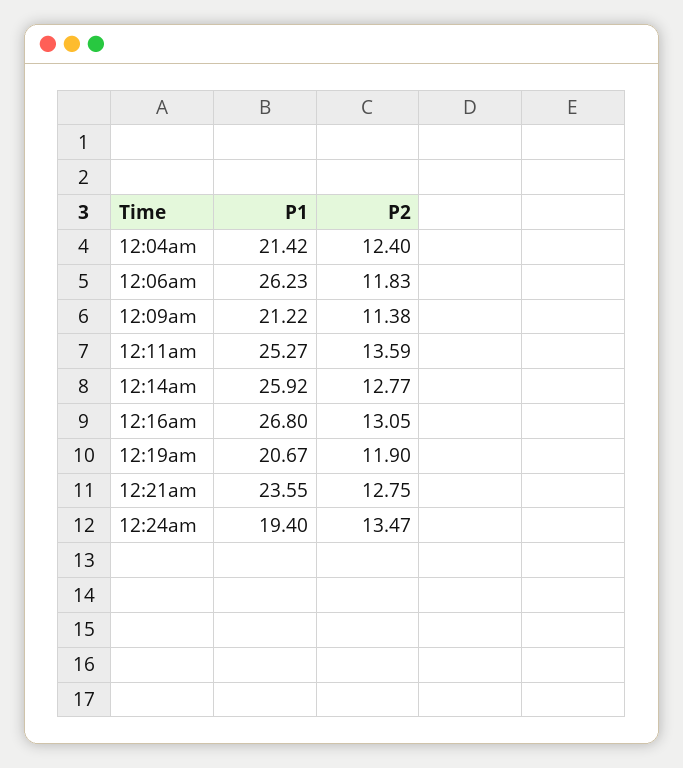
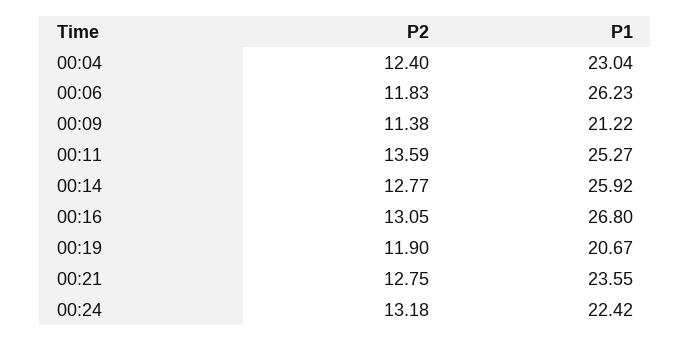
P1, 12:04am: 21.42 -> 23.04
P1, 12:24am: 19.4 -> 22.42
P2, 12:24am: 13.47 -> 13.18

